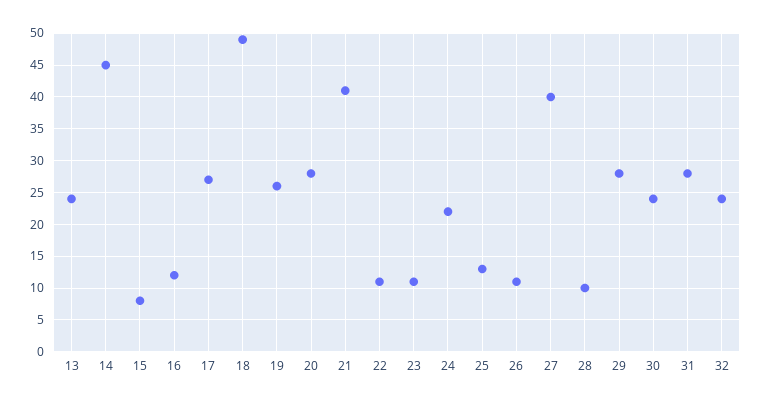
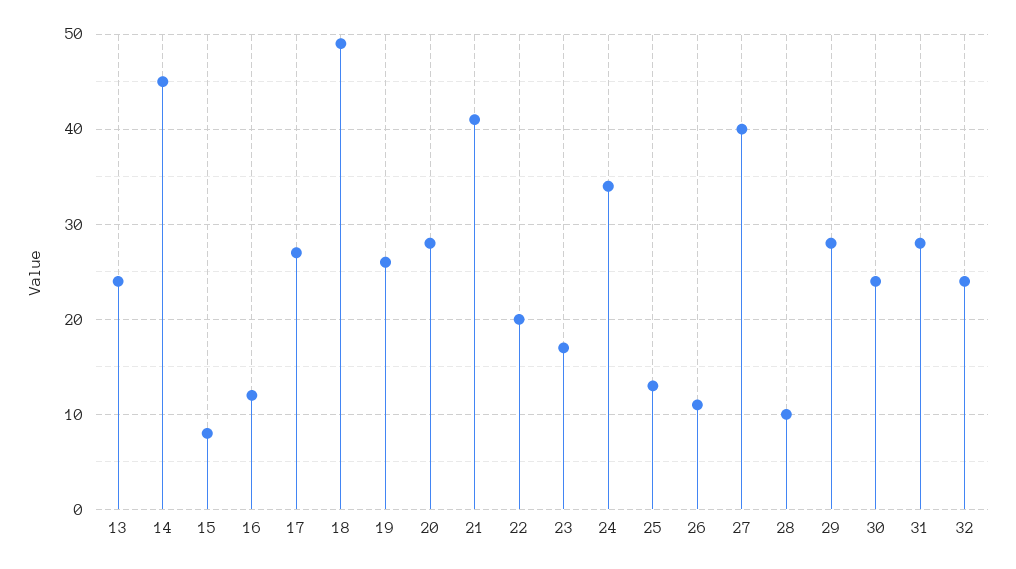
22: 11 -> 20
23: 11 -> 17
24: 22 -> 34

